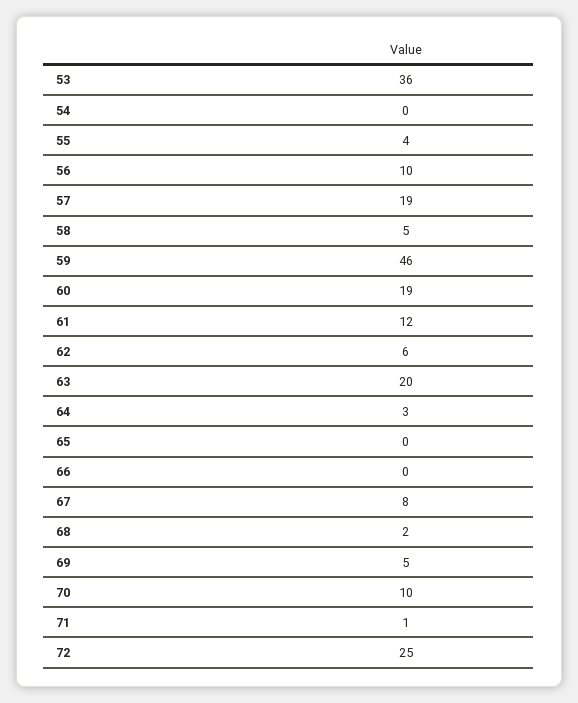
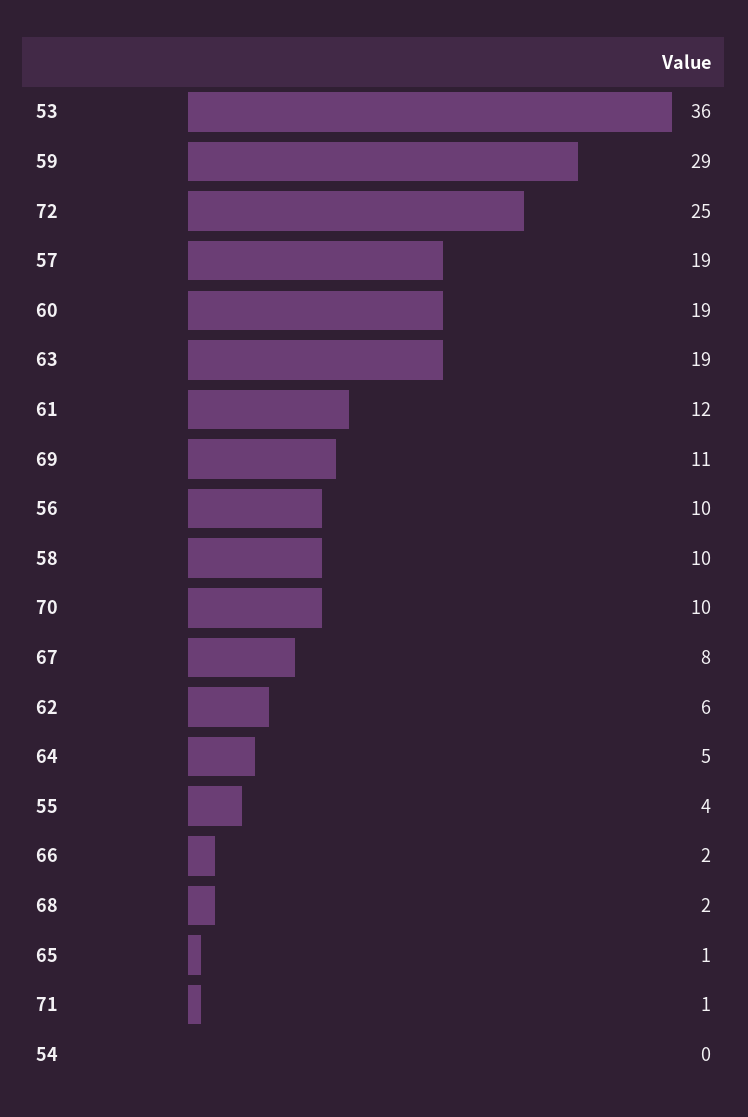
58: 5 -> 10
59: 46 -> 29
63: 20 -> 19
64: 3 -> 5
65: 0 -> 1
66: 0 -> 2
69: 5 -> 11

